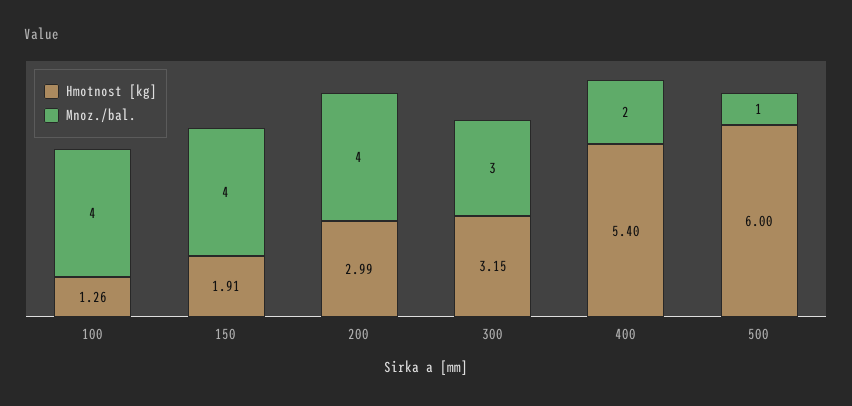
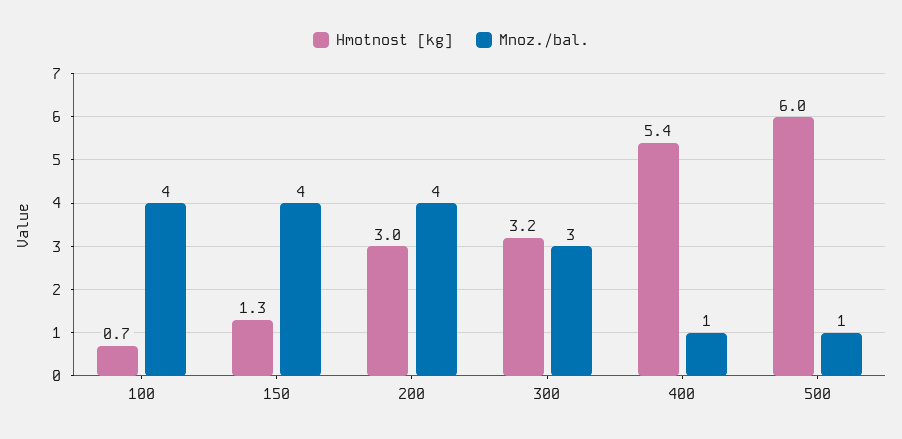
Hmotnost [kg], 100: 1.26 -> 0.7
Hmotnost [kg], 150: 1.91 -> 1.3
Mnoz./bal., 400: 2 -> 1

